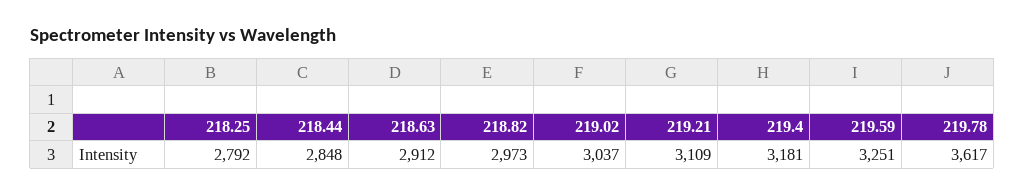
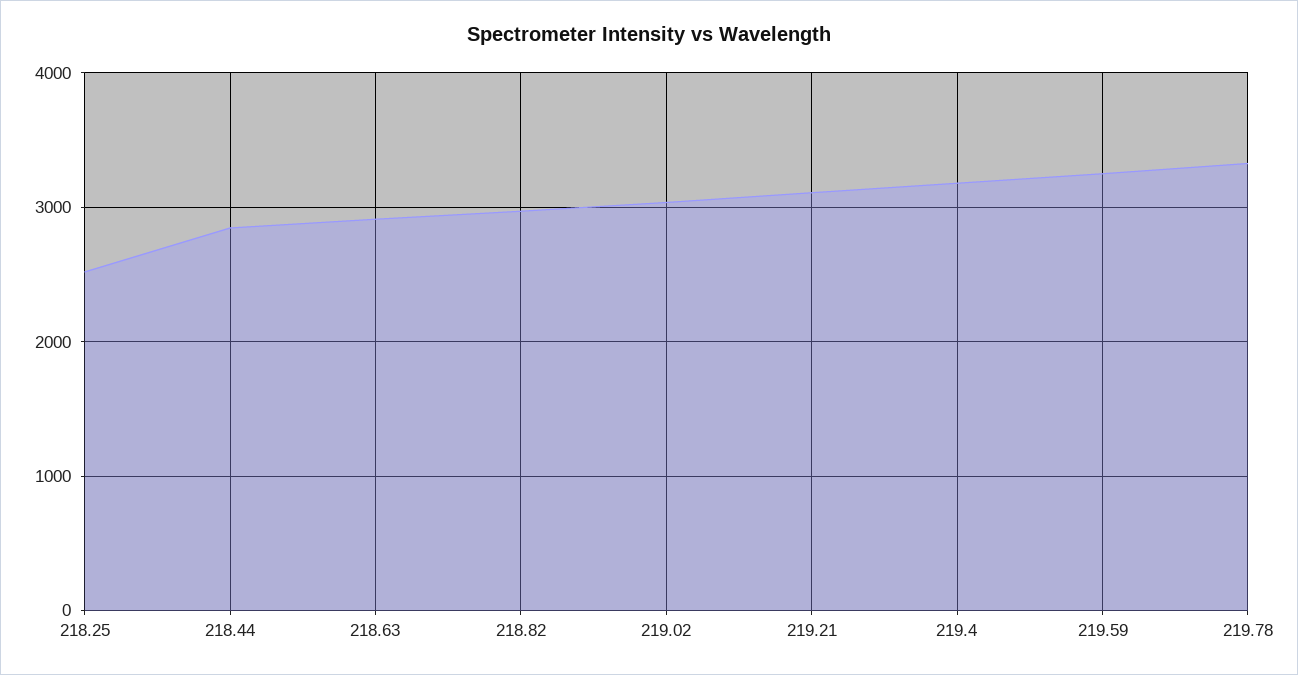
218.25: 2792 -> 2500
219.78: 3617 -> 3300

